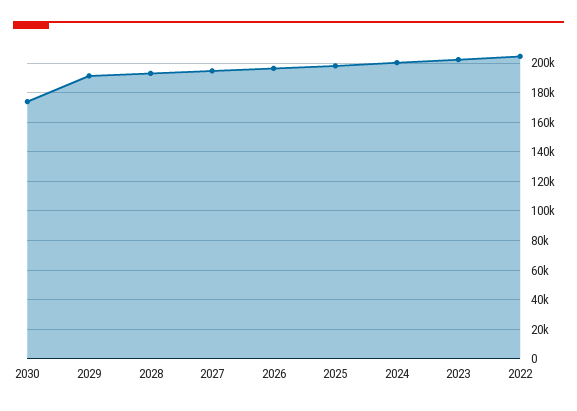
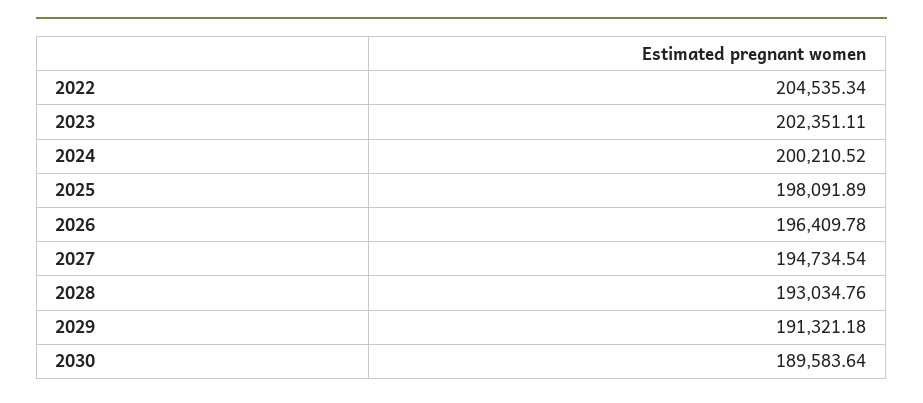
2030: 175000 -> 189583.64

